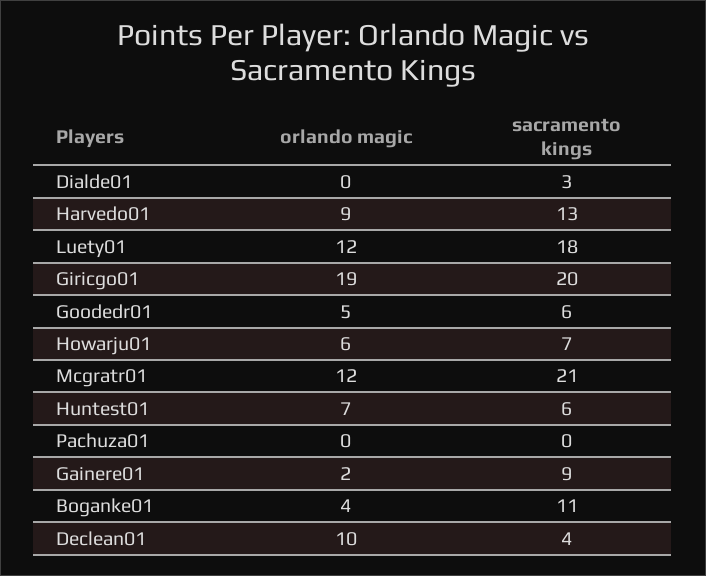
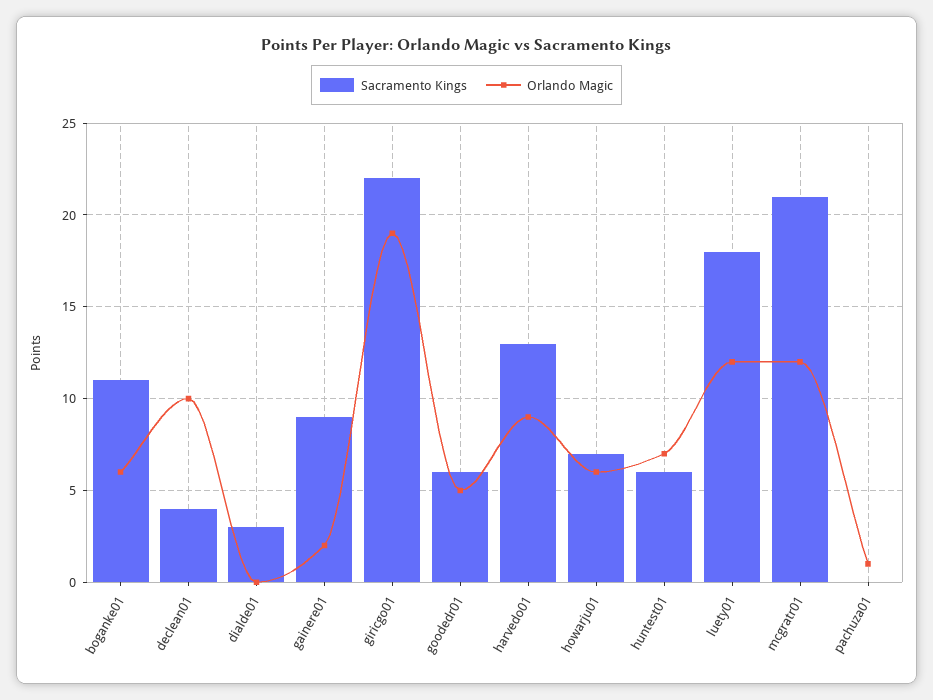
sacramento kings, Giricgo01: 20 -> 22
orlando magic, Pachuza01: 0 -> 1
orlando magic, Boganke01: 4 -> 6

